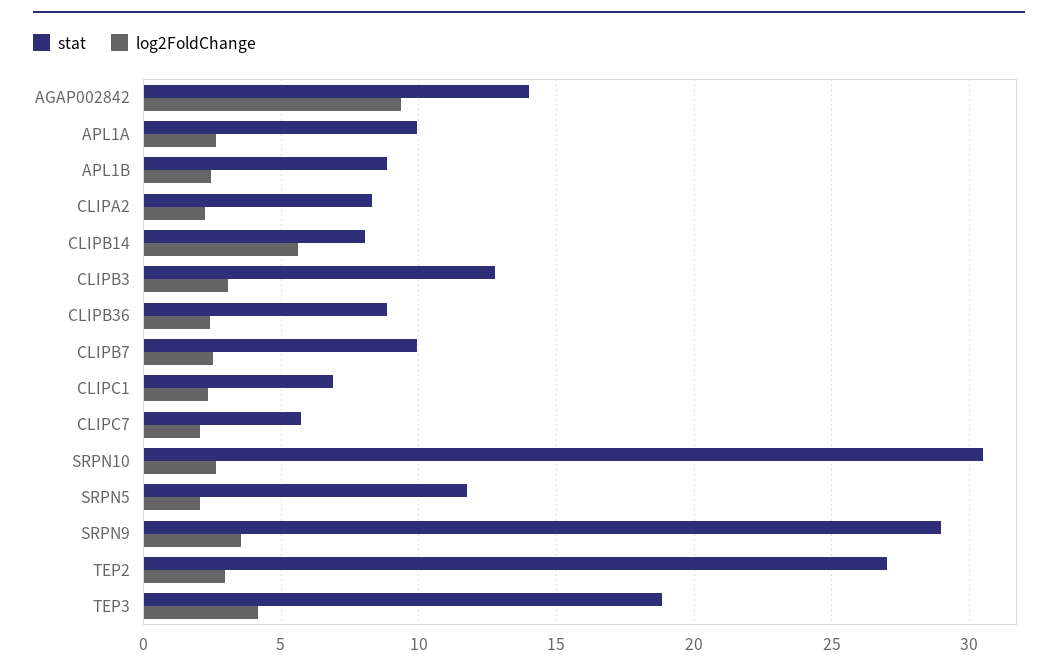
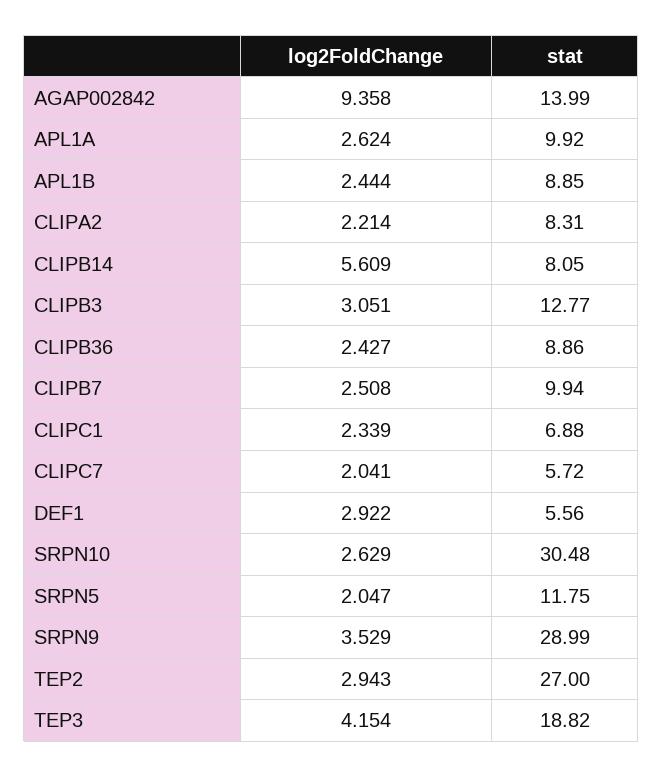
log2FoldChange, DEF1: none -> 2.922
stat, DEF1: none -> 5.56

